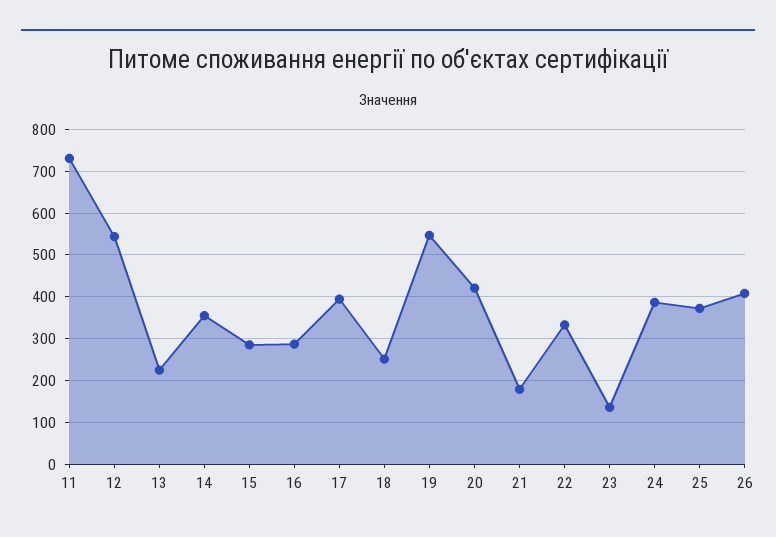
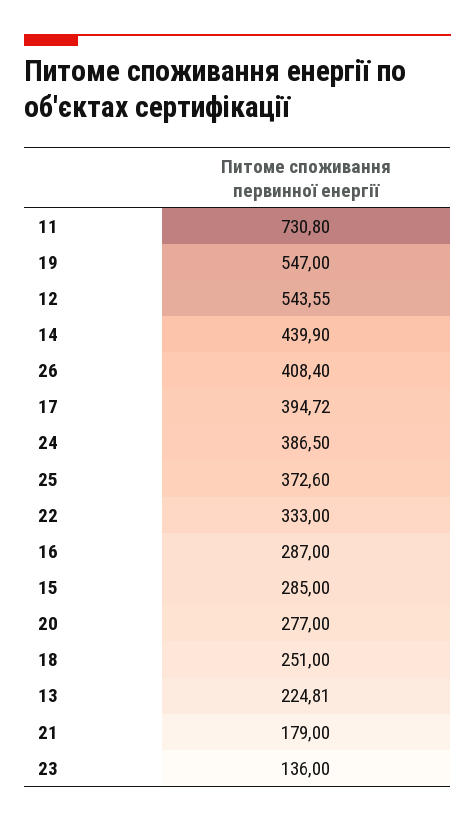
14: 360 -> 439.9
20: 420 -> 277

